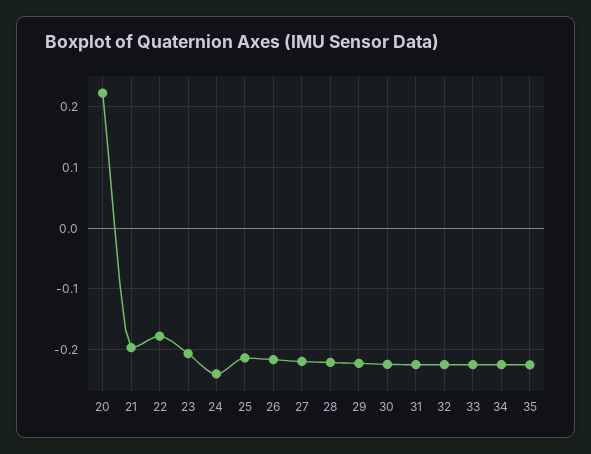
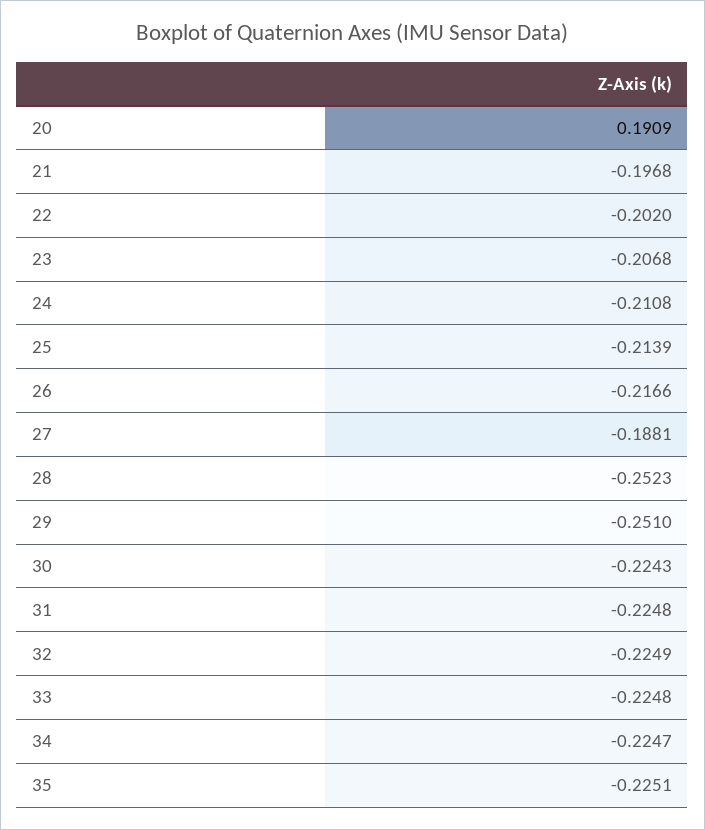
20: 0.22 -> 0.1909
22: -0.18 -> -0.202
24: -0.24 -> -0.2108
27: -0.22 -> -0.1881
28: -0.22 -> -0.2523
29: -0.22 -> -0.251

